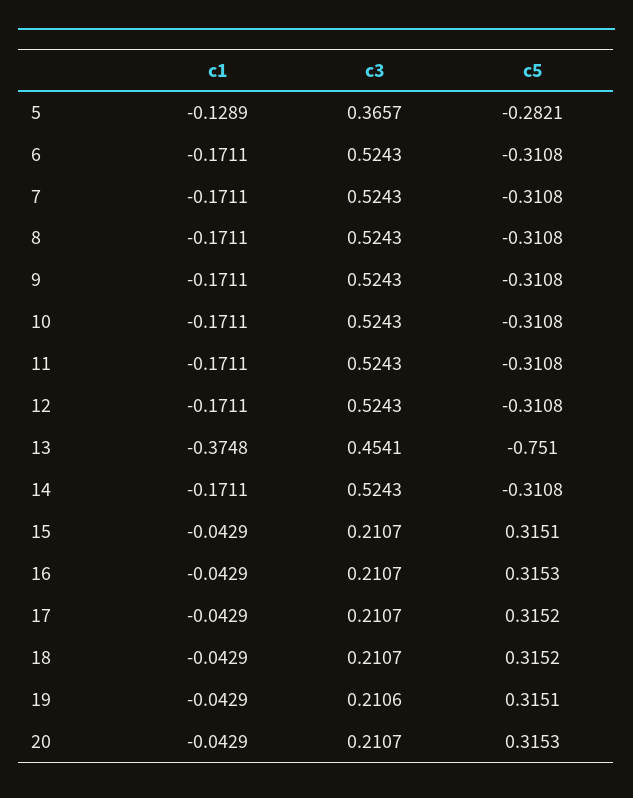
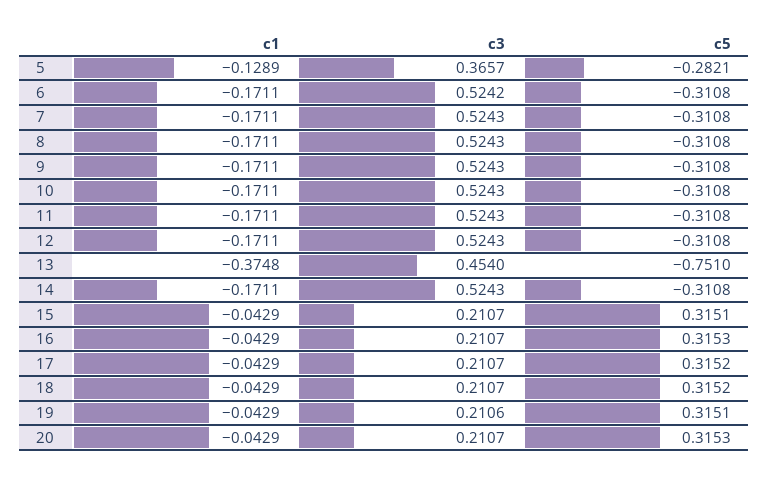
c3, 6: 0.5243 -> 0.5242
c3, 13: 0.4541 -> 0.454

